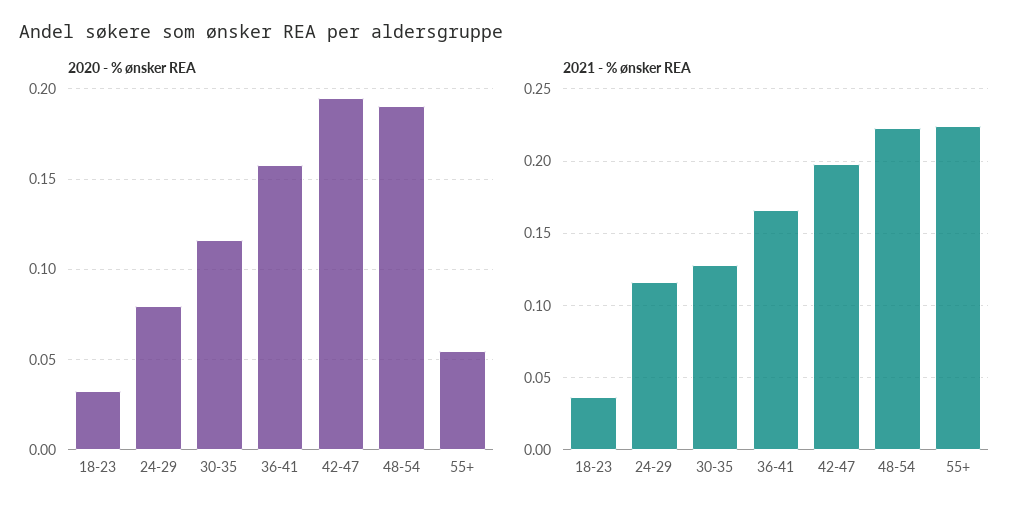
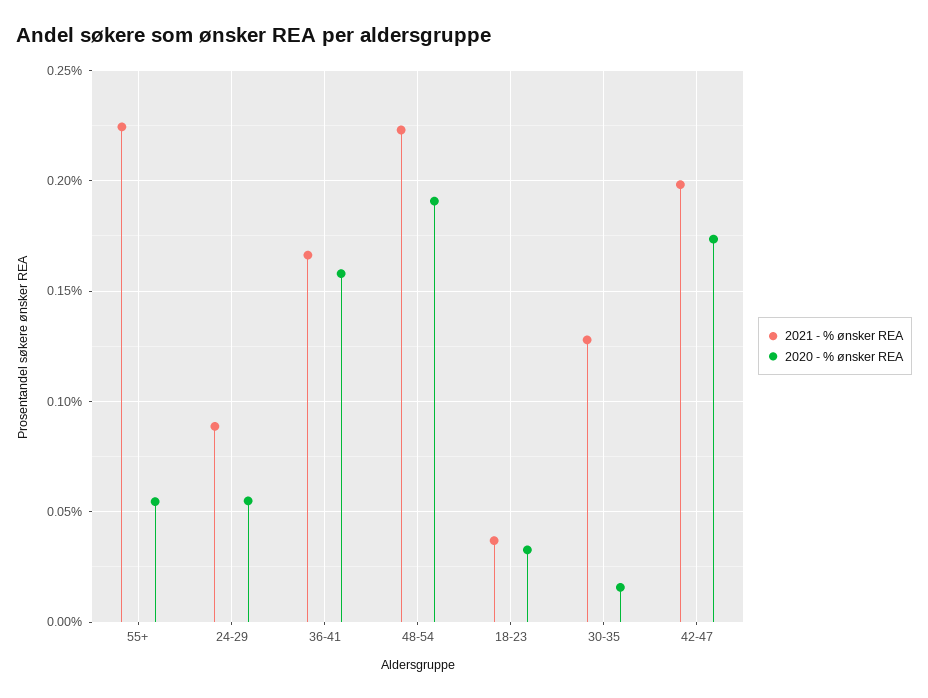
2020 - % ønsker REA, 24-29: 0.08 -> 0.055
2020 - % ønsker REA, 30-35: 0.115 -> 0.015
2020 - % ønsker REA, 42-47: 0.195 -> 0.175
2021 - % ønsker REA, 24-29: 0.115 -> 0.09

